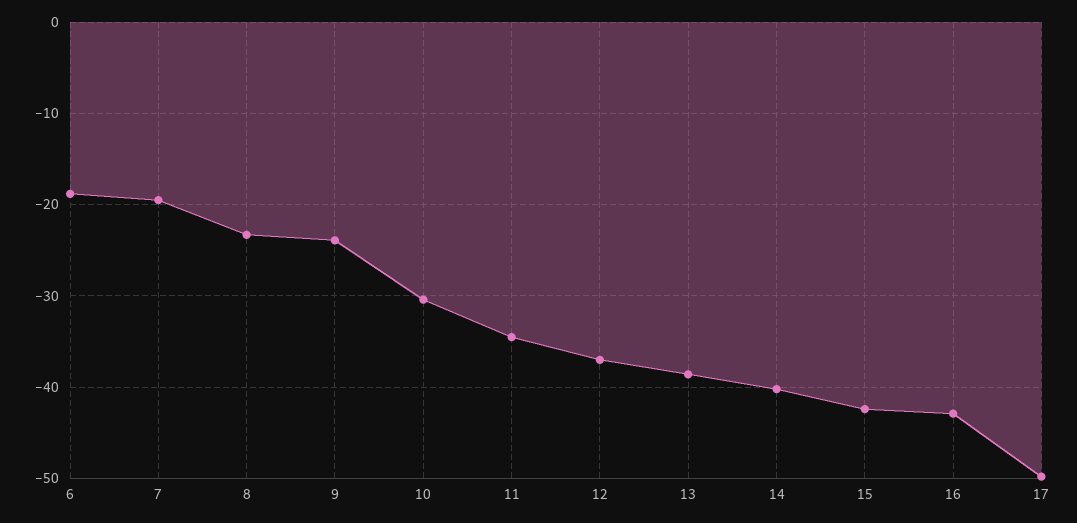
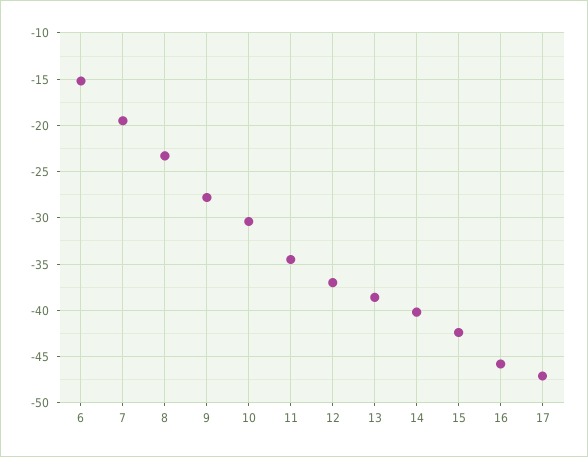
6: -19 -> -15
9: -24 -> -28
16: -43 -> -46
17: -50 -> -47

